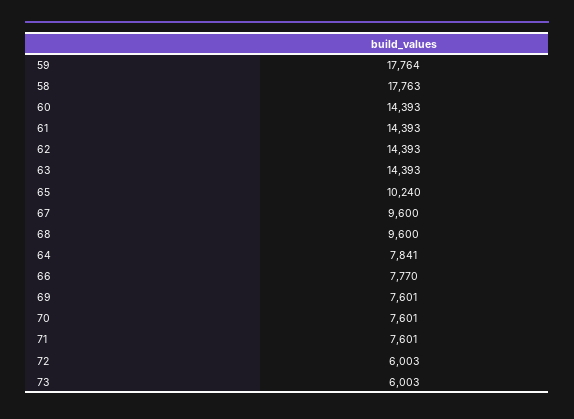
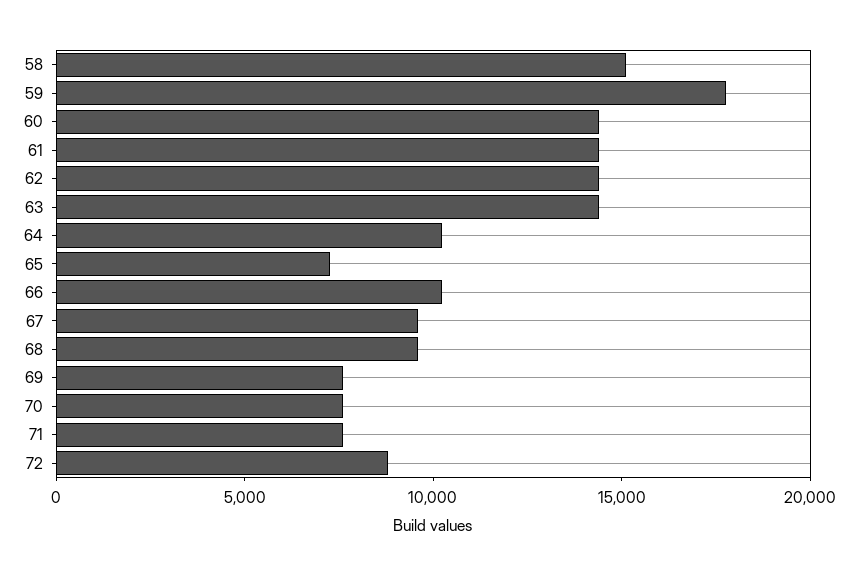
58: 17763 -> 15000
65: 10240 -> 7000
64: 7841 -> 10000
66: 7770 -> 10000
72: 6003 -> 9000
73: 6003 -> none

